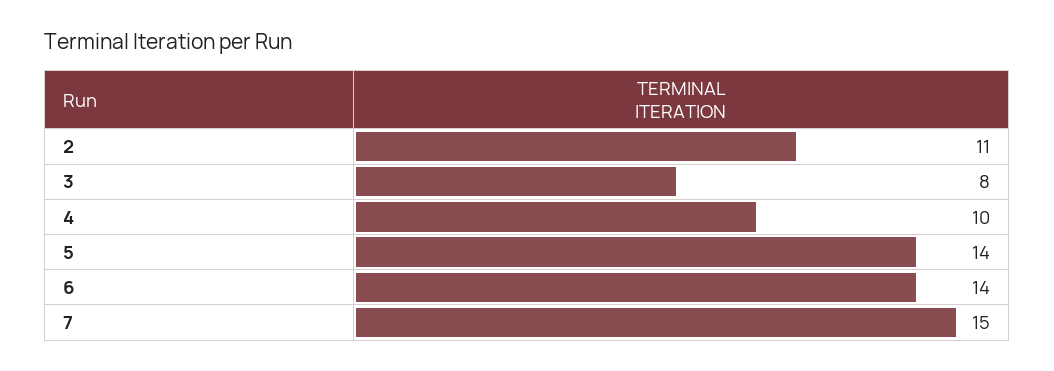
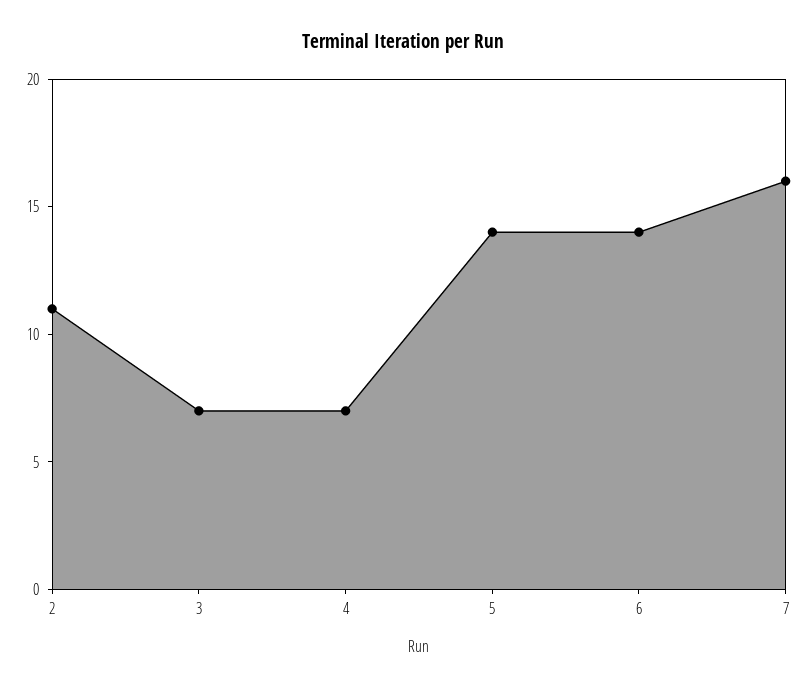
3: 8 -> 7
4: 10 -> 7
7: 15 -> 16

